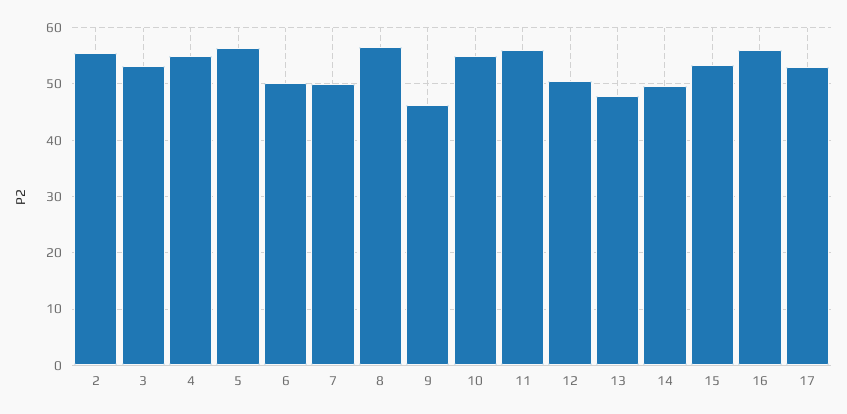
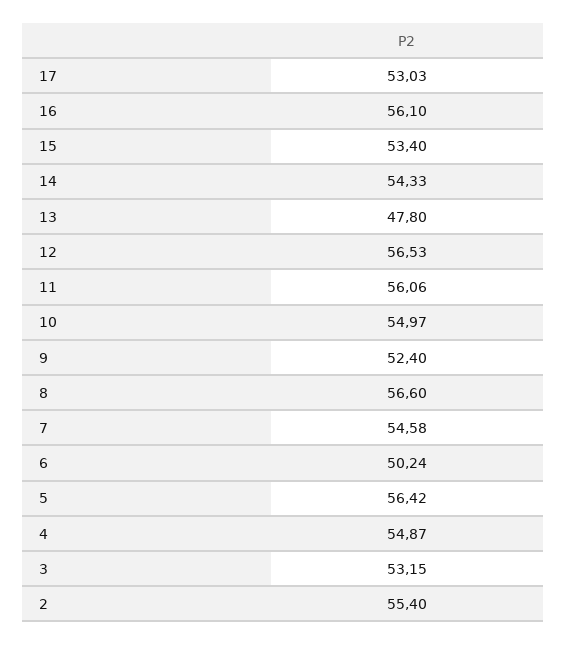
7: 50 -> 54.58
9: 46 -> 52.4
12: 50 -> 56.53
14: 50 -> 54.33

